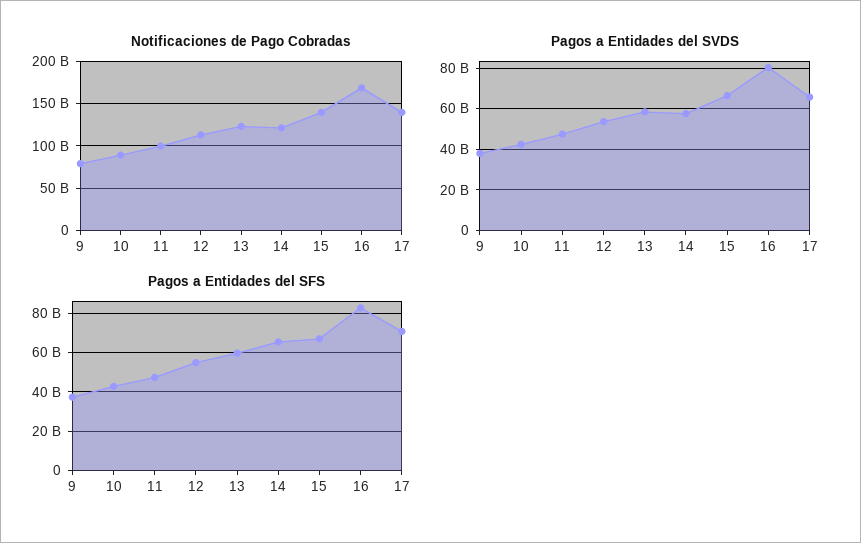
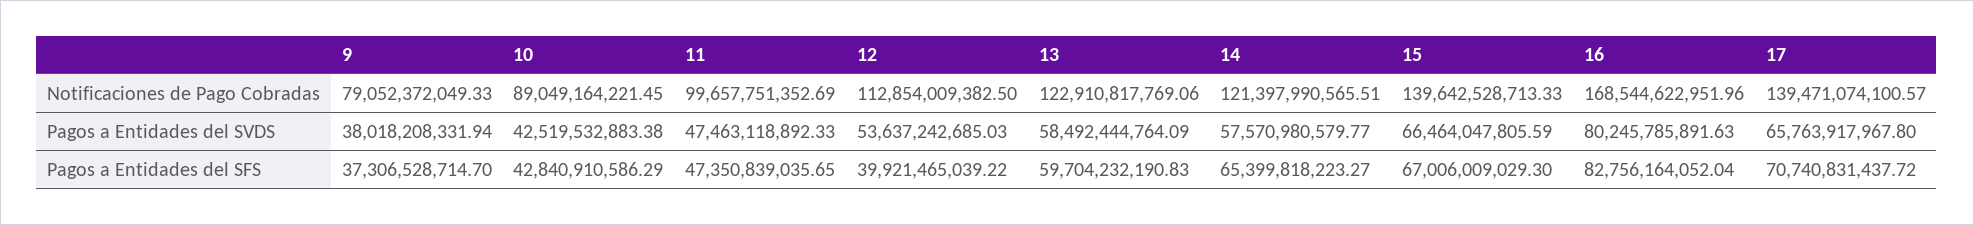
Pagos a Entidades del SFS, 12: 55000000000 -> 39921465039.22

